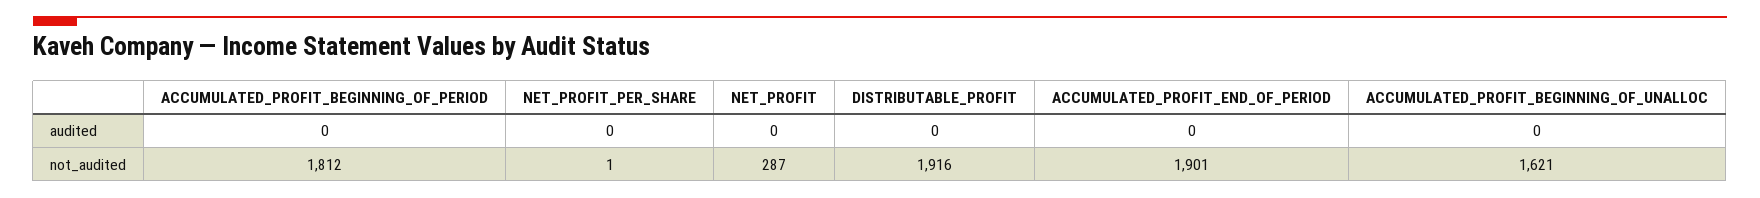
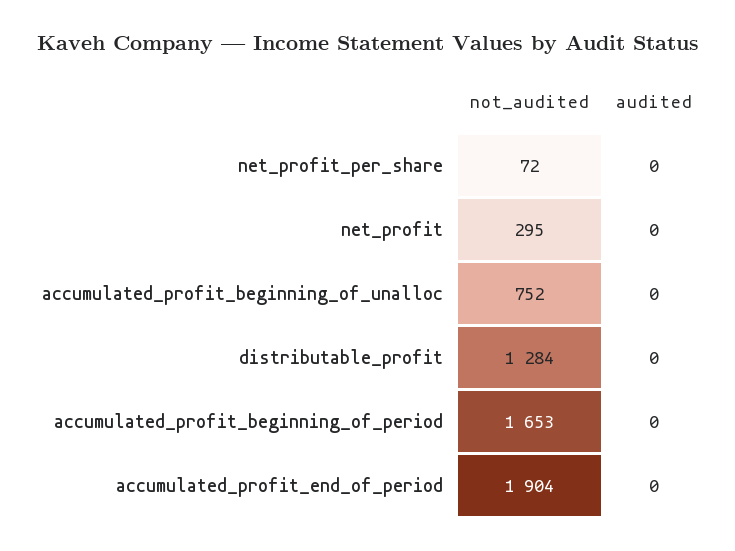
ACCUMULATED_PROFIT_BEGINNING_OF_PERIOD, not_audited: 1812 -> 1653
NET_PROFIT_PER_SHARE, not_audited: 1 -> 72
NET_PROFIT, not_audited: 287 -> 295
DISTRIBUTABLE_PROFIT, not_audited: 1916 -> 1284
ACCUMULATED_PROFIT_END_OF_PERIOD, not_audited: 1901 -> 1904
ACCUMULATED_PROFIT_BEGINNING_OF_UNALLOC, not_audited: 1621 -> 752

